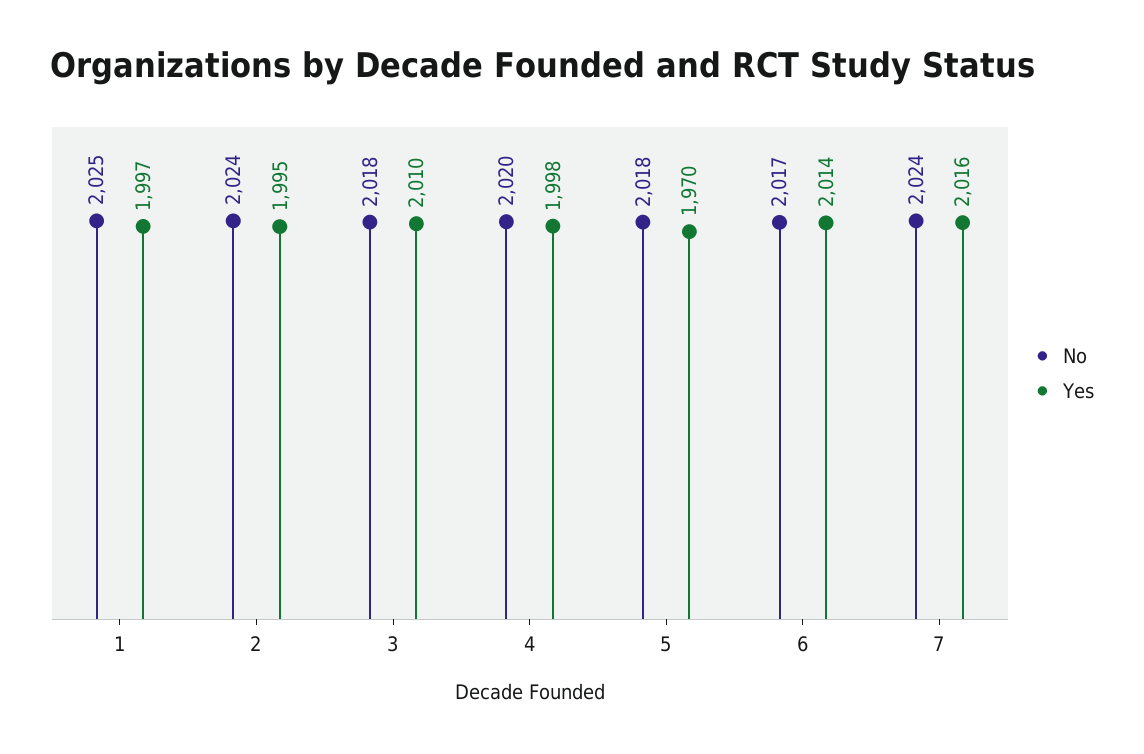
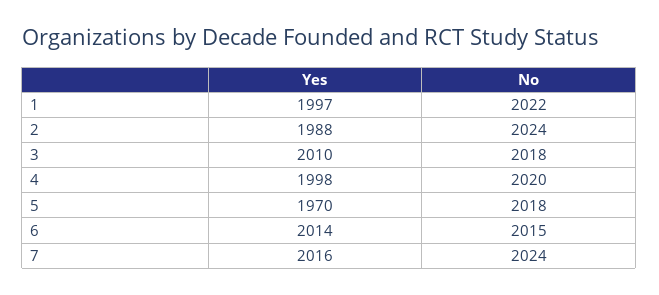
No, 1: 2025 -> 2022
Yes, 2: 1995 -> 1988
No, 6: 2017 -> 2015

